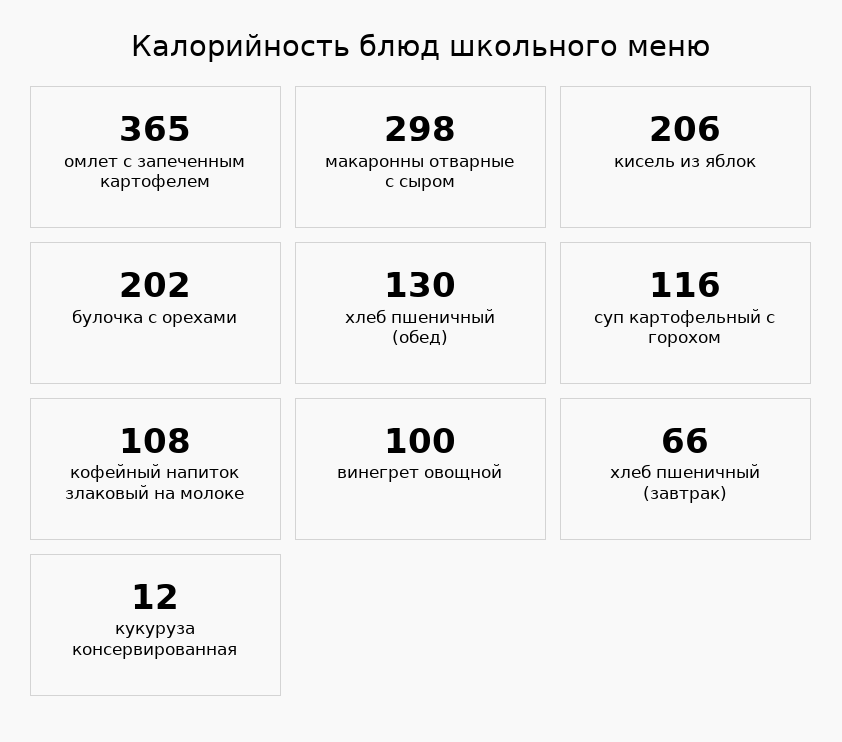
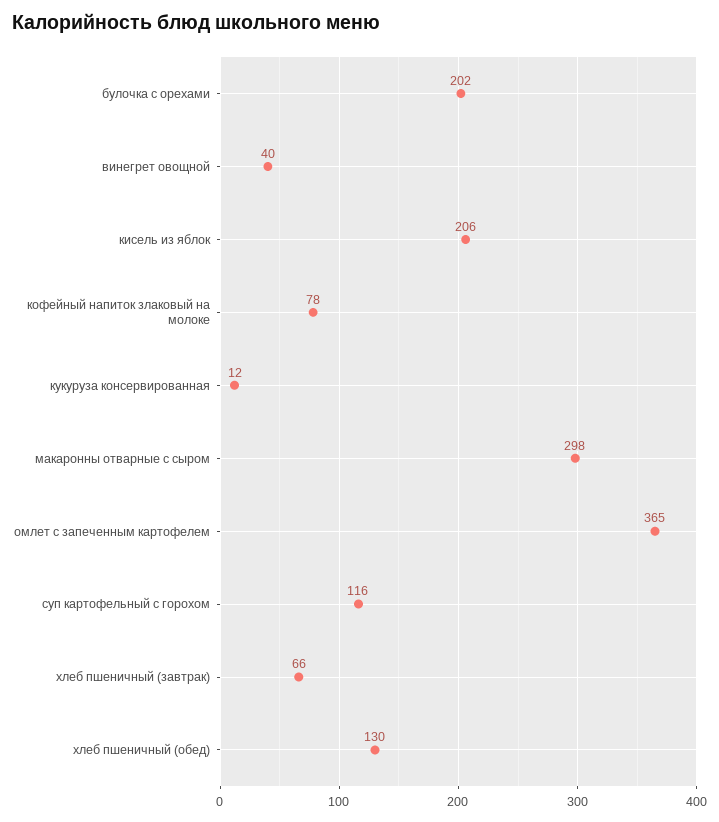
кофейный напиток злаковый на молоке: 108 -> 78
винегрет овощной: 100 -> 40

